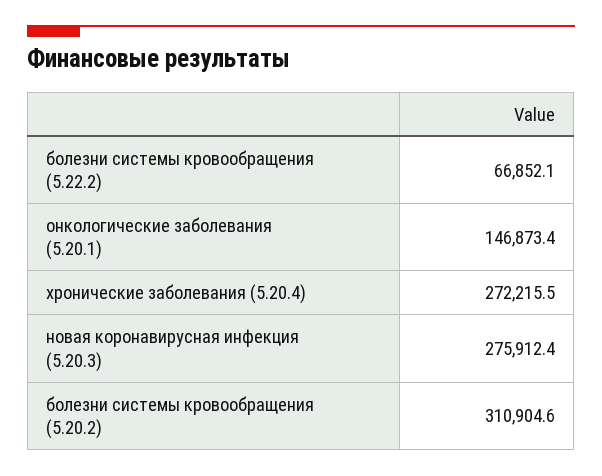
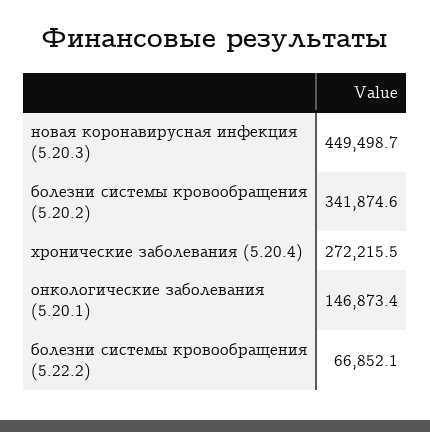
новая коронавирусная инфекция (5.20.3): 275912.4 -> 449498.7
болезни системы кровообращения (5.20.2): 310904.6 -> 341874.6

